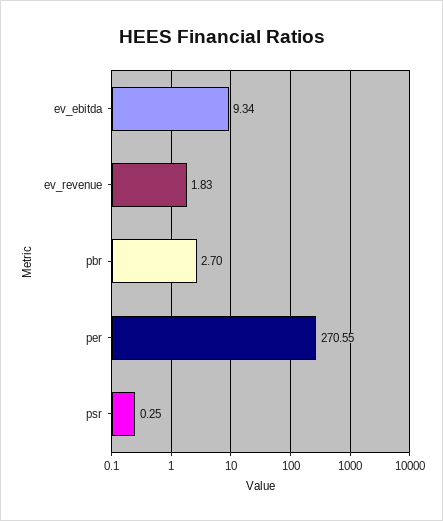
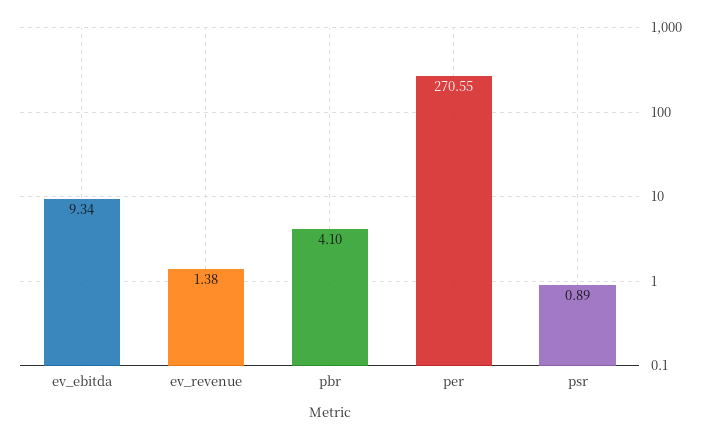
ev_revenue: 1.83 -> 1.38
pbr: 2.7 -> 4.1
psr: 0.25 -> 0.89

